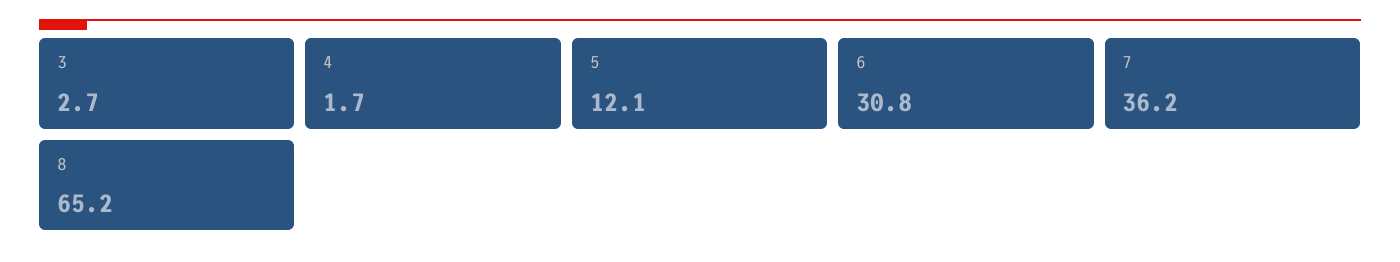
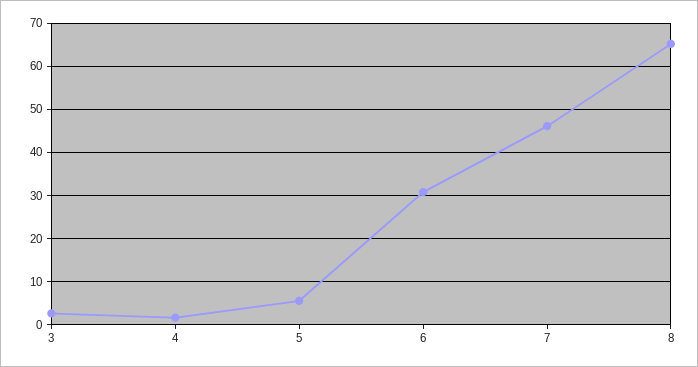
5: 12.1 -> 6
7: 36.2 -> 46

